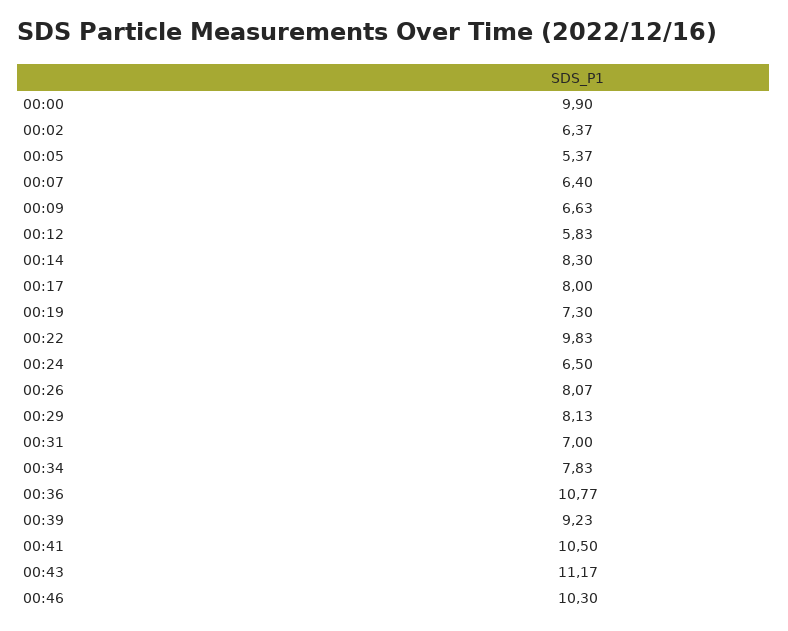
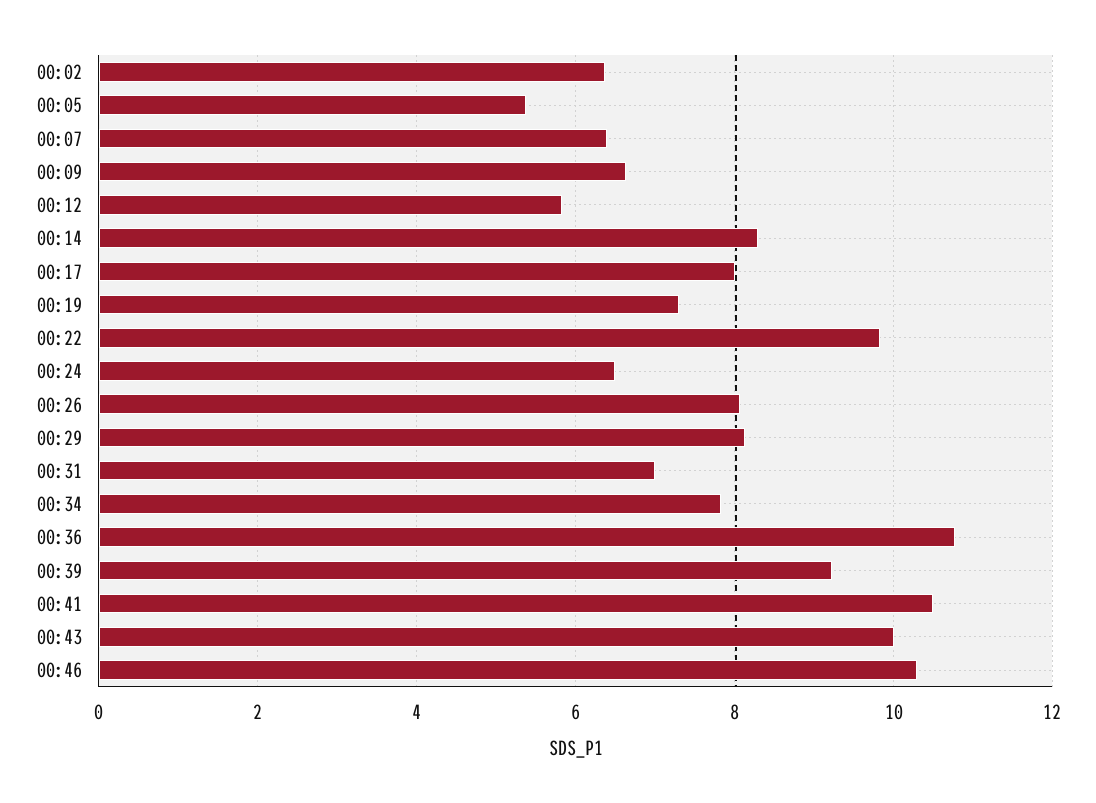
00:00: 9.9 -> none
00:43: 11.17 -> 10

